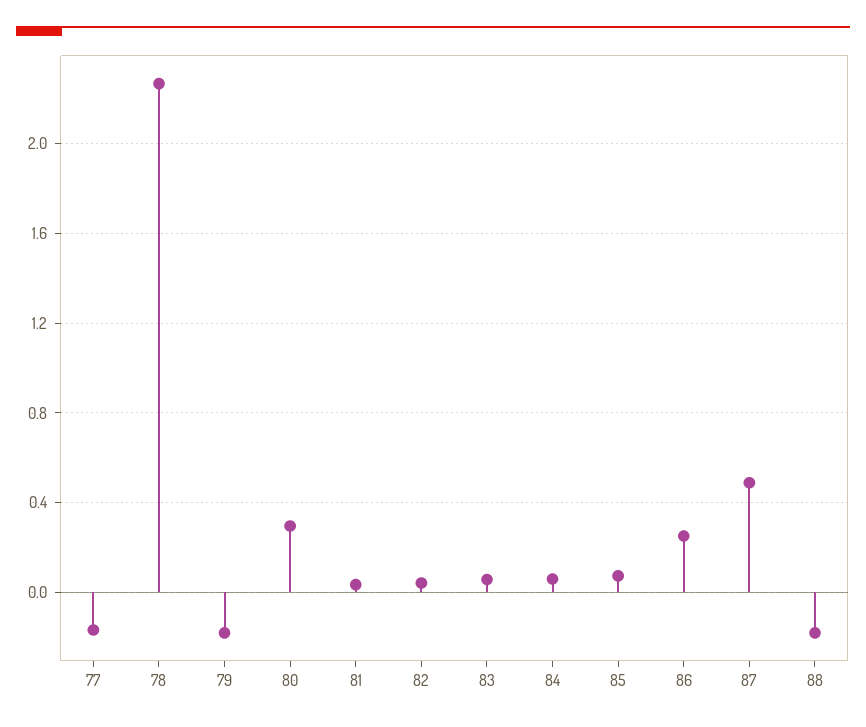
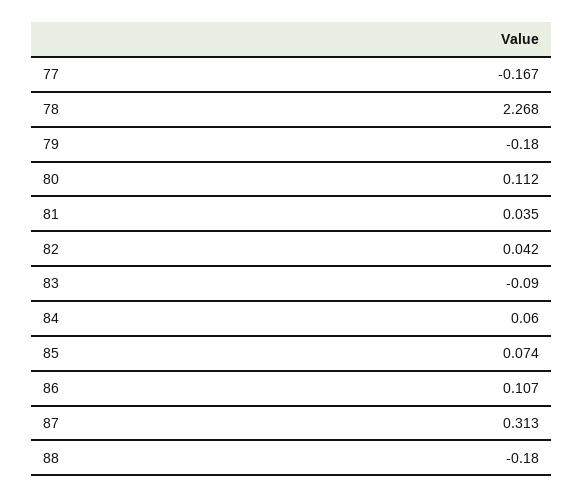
80: 0.3 -> 0.112
83: 0.05 -> -0.09
86: 0.25 -> 0.107
87: 0.5 -> 0.313

